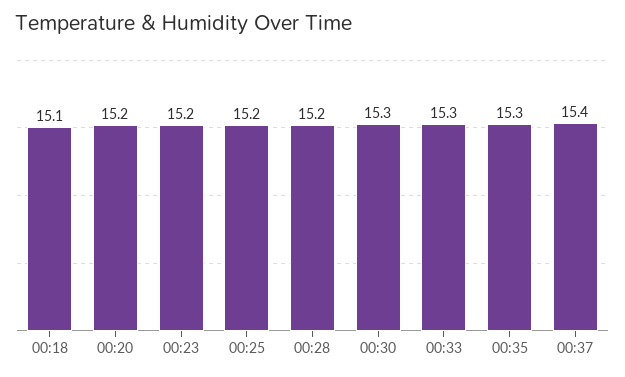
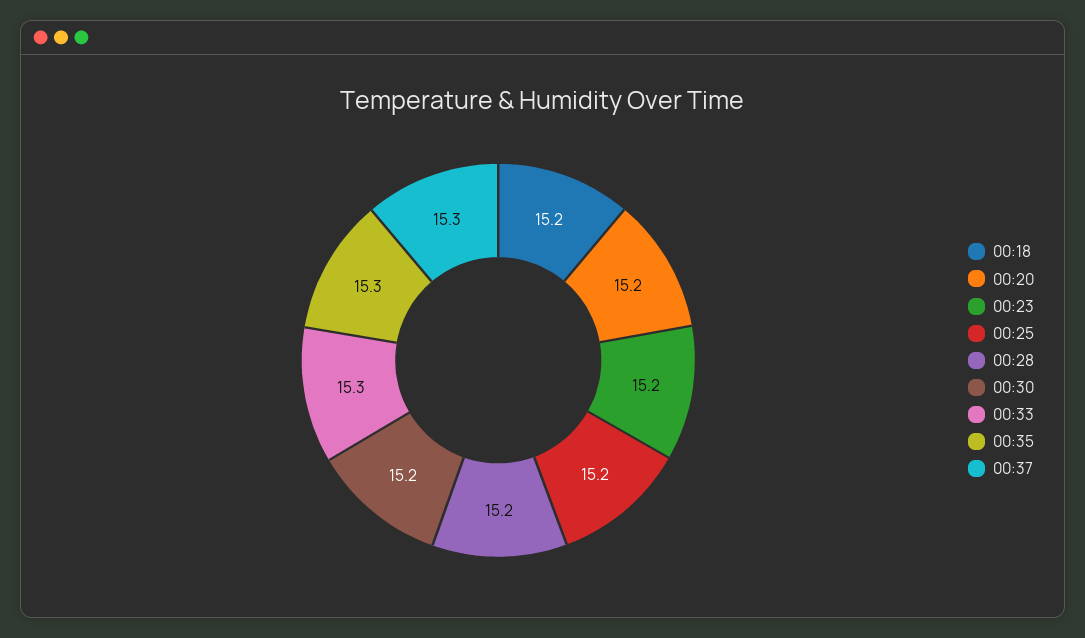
00:18: 15.1 -> 15.2
00:30: 15.3 -> 15.2
00:37: 15.4 -> 15.3

